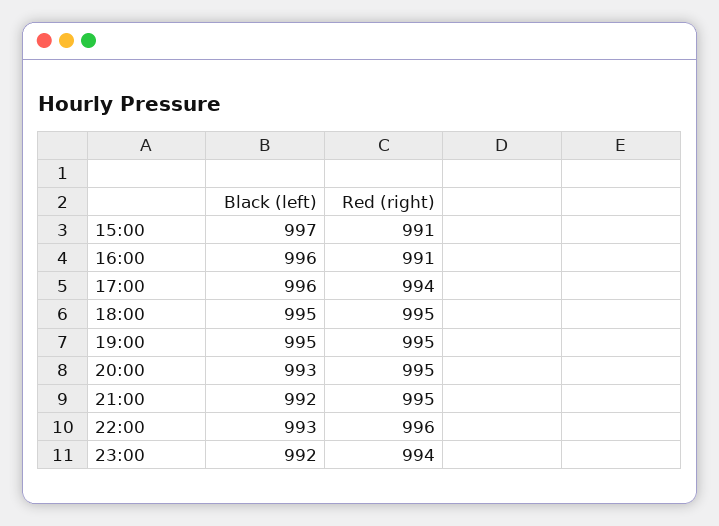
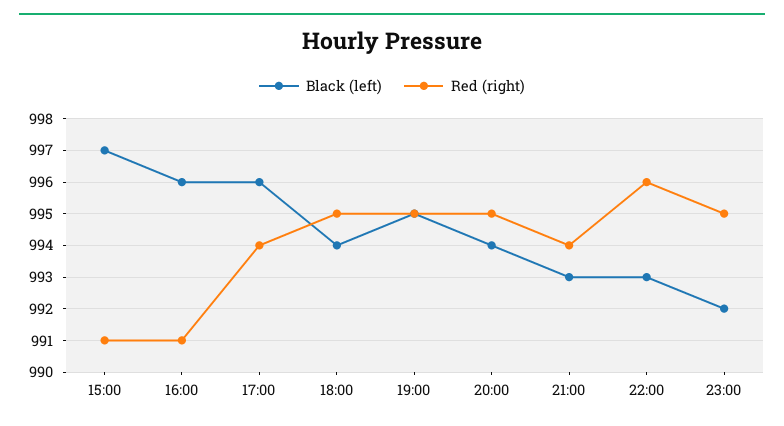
Black (left), 18:00: 995 -> 994
Black (left), 20:00: 993 -> 994
Black (left), 21:00: 992 -> 993
Red (right), 21:00: 995 -> 994
Red (right), 23:00: 994 -> 995

